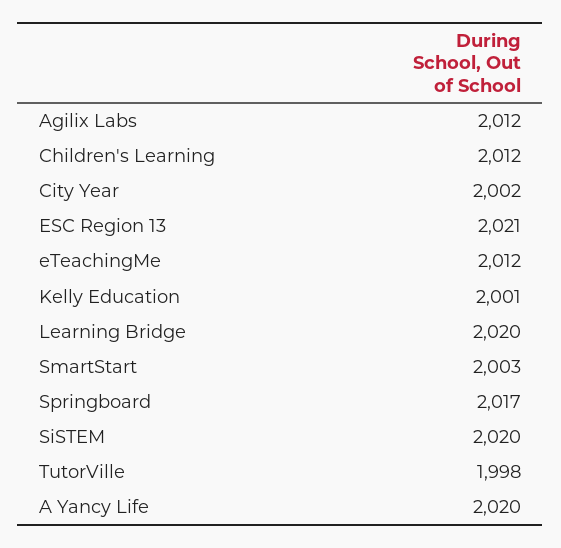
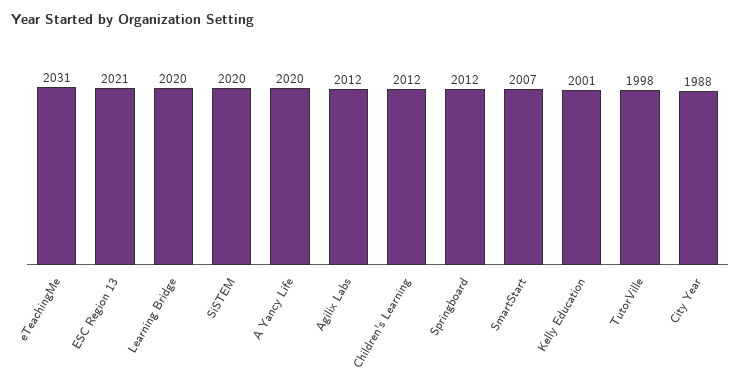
City Year: 2002 -> 1988
eTeachingMe: 2012 -> 2031
SmartStart: 2003 -> 2007
Springboard: 2017 -> 2012

